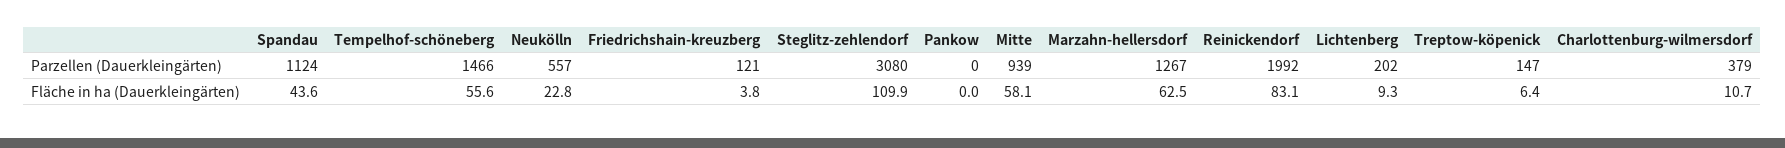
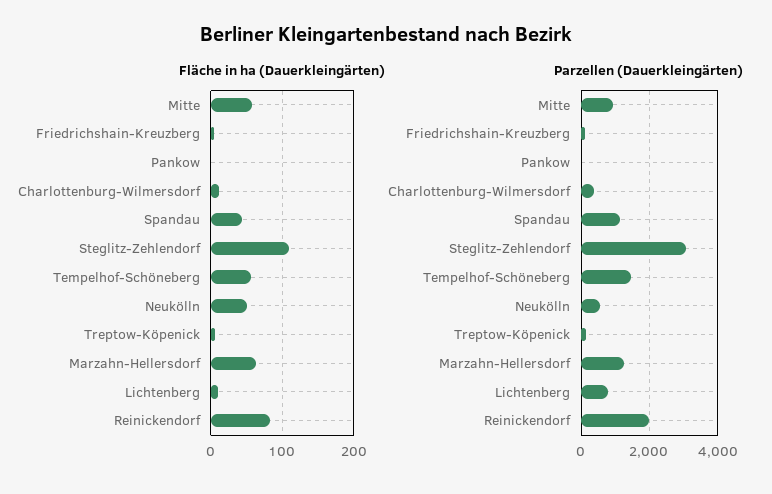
Parzellen (Dauerkleingärten), Lichtenberg: 202 -> 800
Fläche in ha (Dauerkleingärten), Neukölln: 22.8 -> 50

